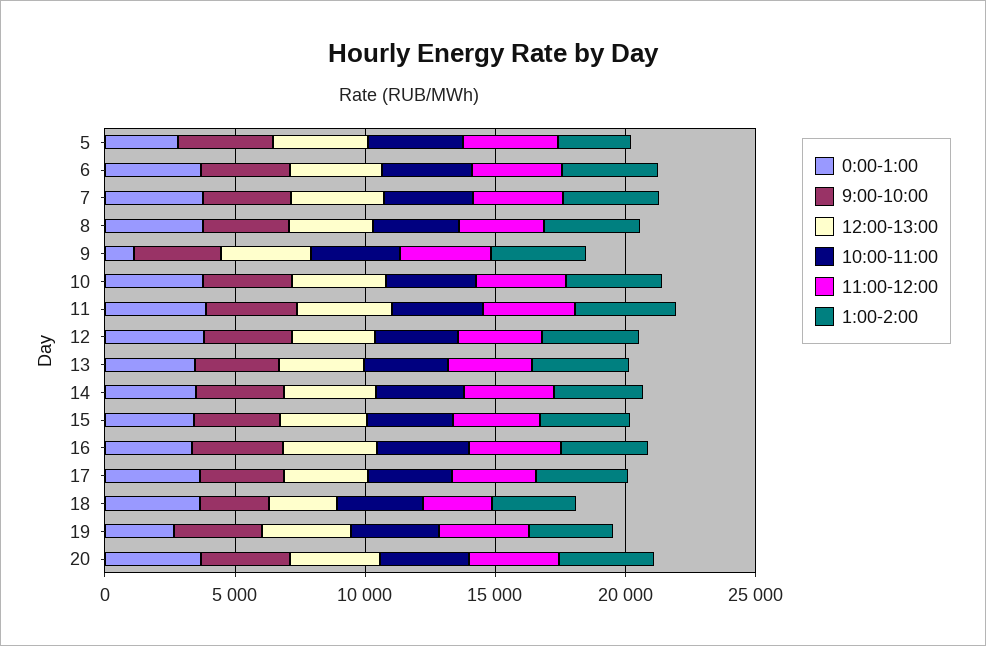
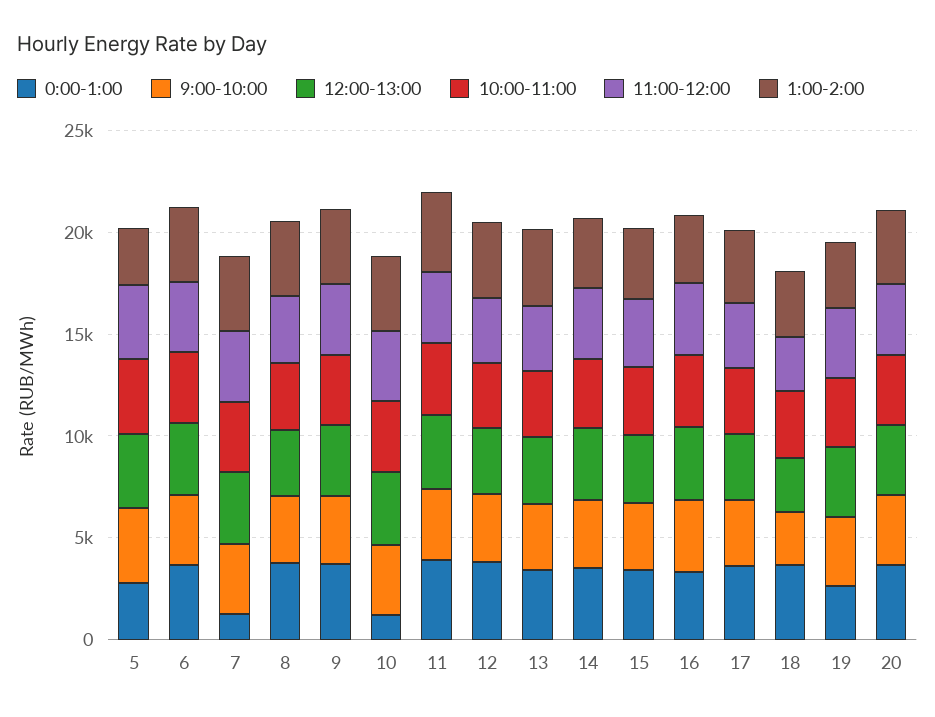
0:00-1:00, 7: 4000 -> 1000
0:00-1:00, 9: 1000 -> 4000
0:00-1:00, 10: 4000 -> 1000

